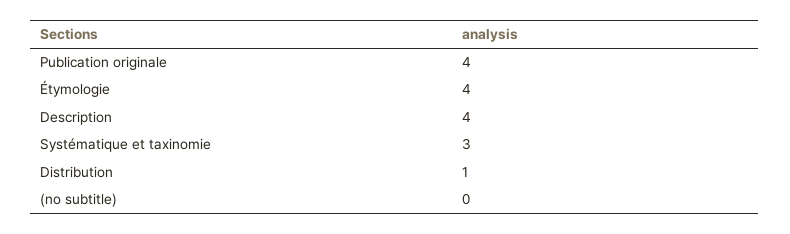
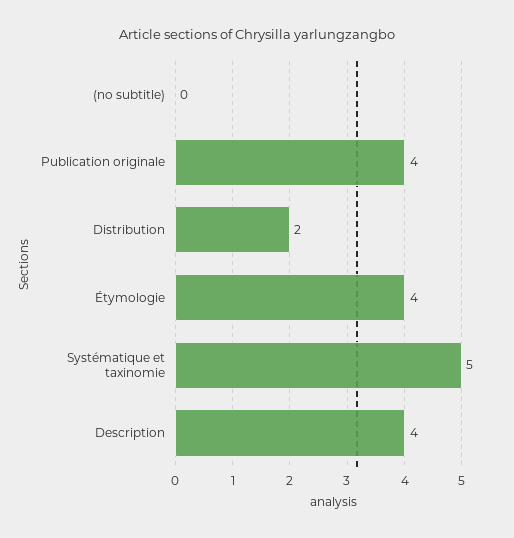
Systématique et taxinomie: 3 -> 5
Distribution: 1 -> 2

